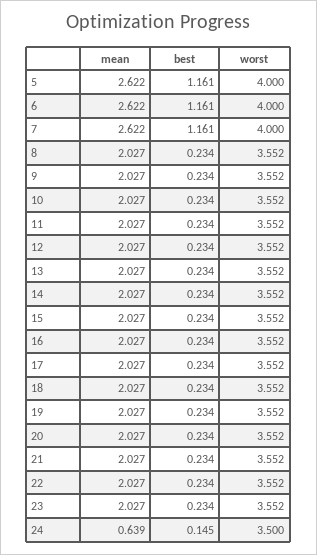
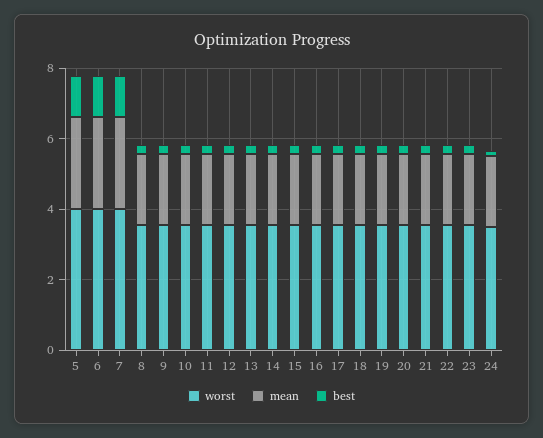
mean, 24: 0.639 -> 2

